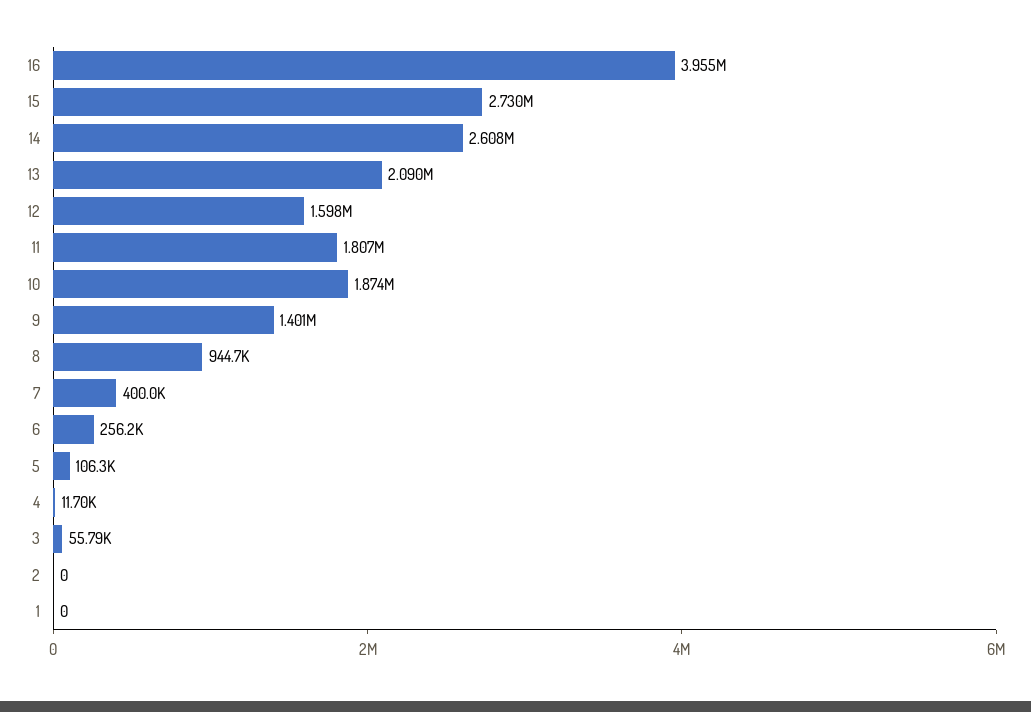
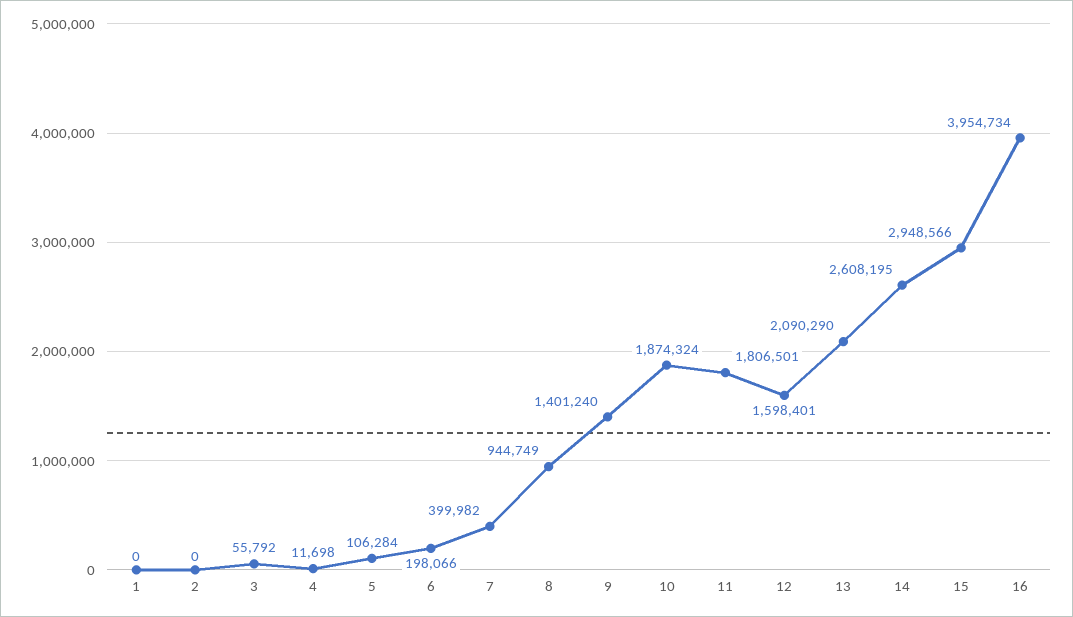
15: 2730000 -> 2948566
6: 256200 -> 198066

